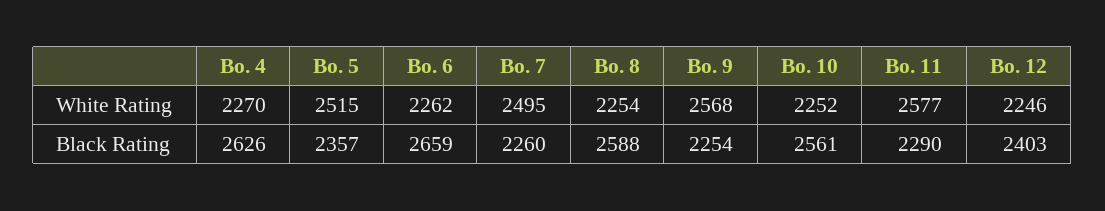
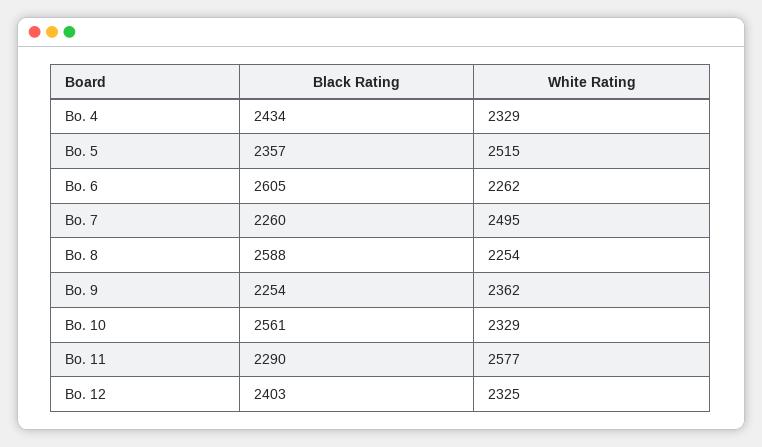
Bo. 4, White Rating: 2270 -> 2329
Bo. 9, White Rating: 2568 -> 2362
Bo. 10, White Rating: 2252 -> 2329
Bo. 12, White Rating: 2246 -> 2325
Bo. 4, Black Rating: 2626 -> 2434
Bo. 6, Black Rating: 2659 -> 2605

